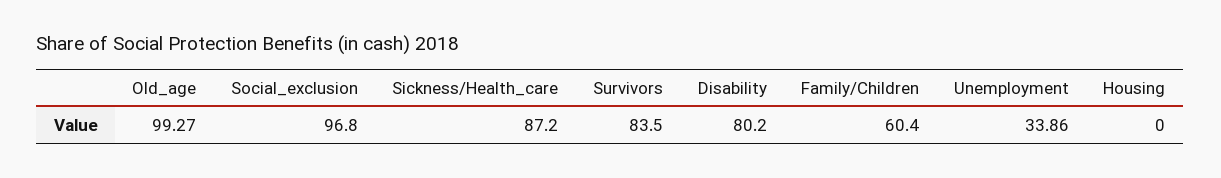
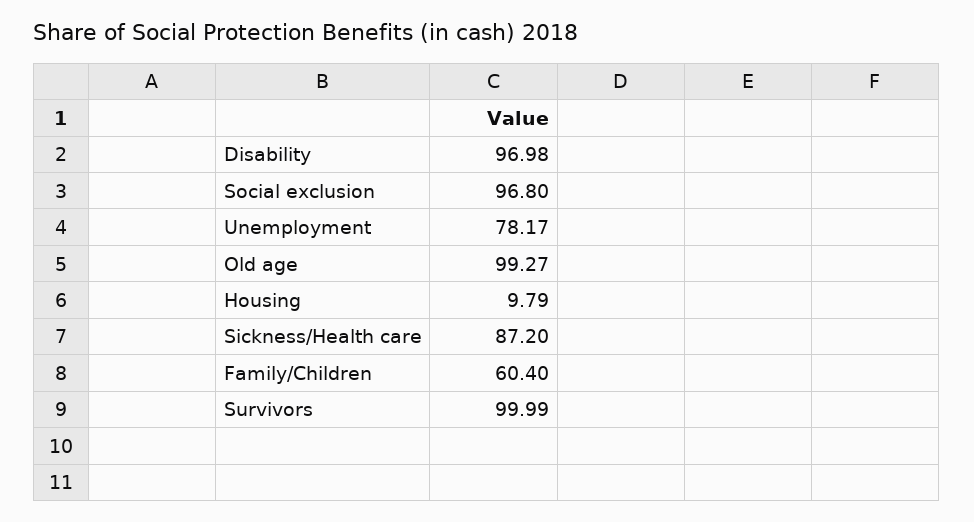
Survivors: 83.5 -> 99.99
Disability: 80.2 -> 96.98
Unemployment: 33.86 -> 78.17
Housing: 0 -> 9.79

